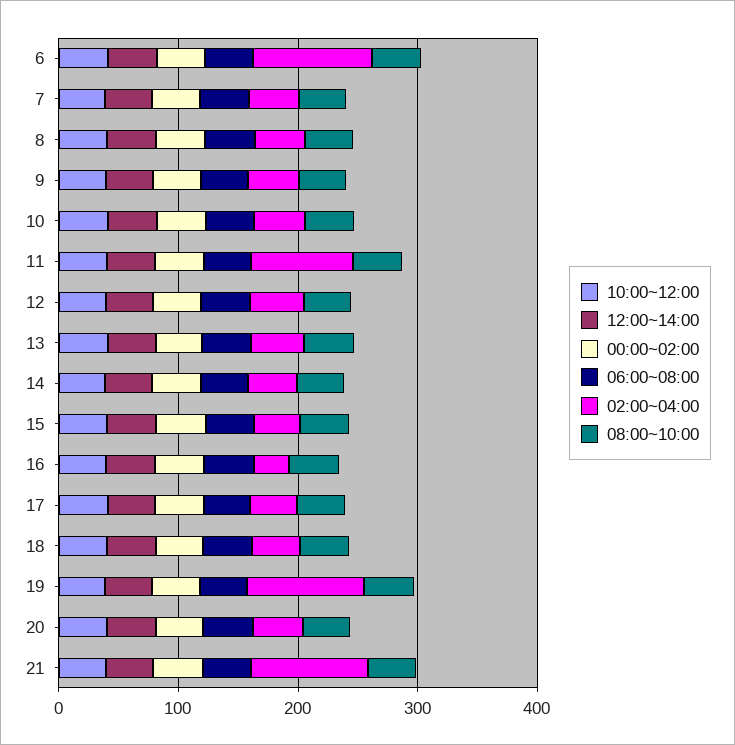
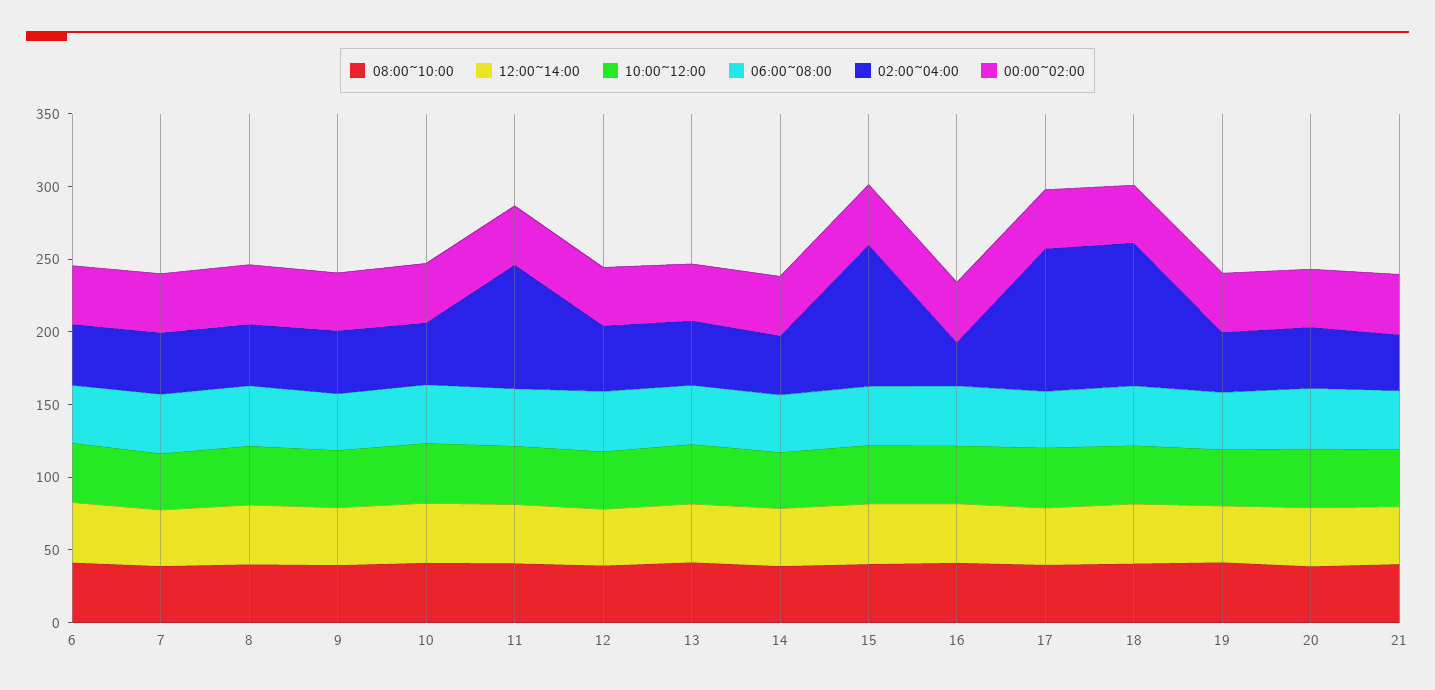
02:00~04:00, 6: 100 -> 40
02:00~04:00, 15: 40 -> 100
02:00~04:00, 17: 40 -> 100
02:00~04:00, 18: 40 -> 100
02:00~04:00, 19: 100 -> 40
02:00~04:00, 21: 100 -> 40

